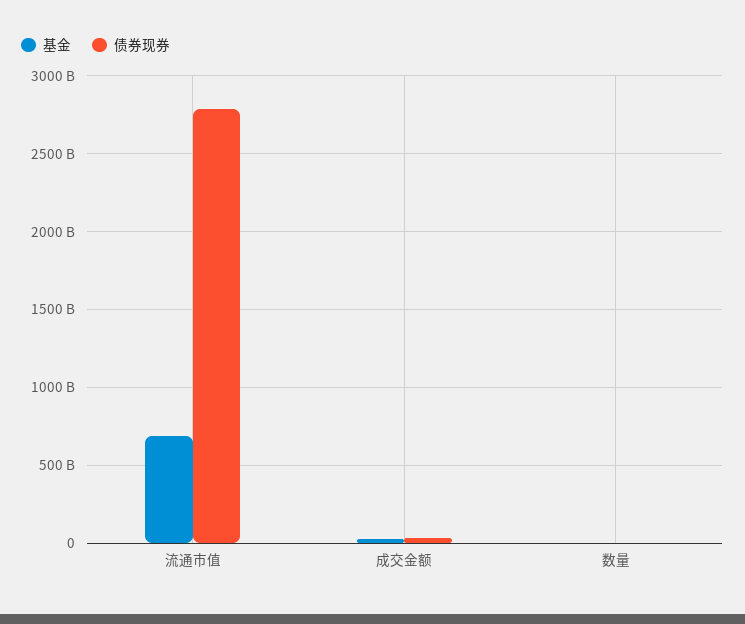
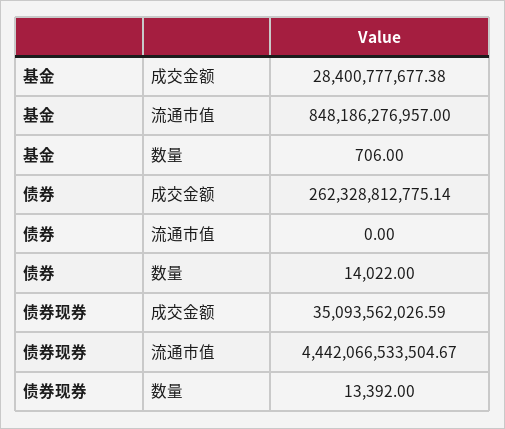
基金, 流通市值: 700000000000 -> 848186276957
债券现券, 流通市值: 2800000000000 -> 4442066533504.67
债券, 成交金额: none -> 262328812775.14
债券, 流通市值: none -> 0
债券, 数量: none -> 14022

